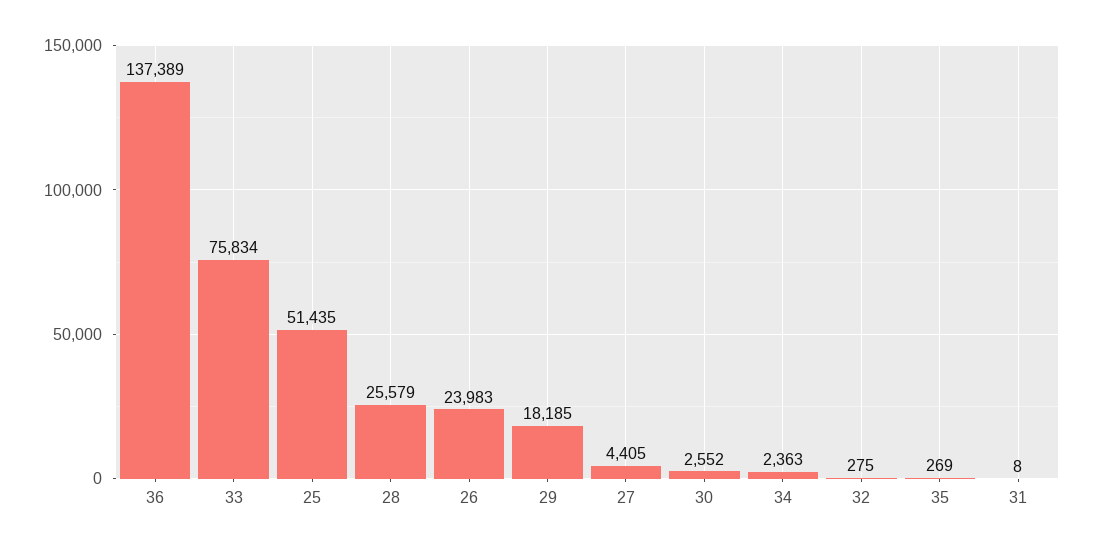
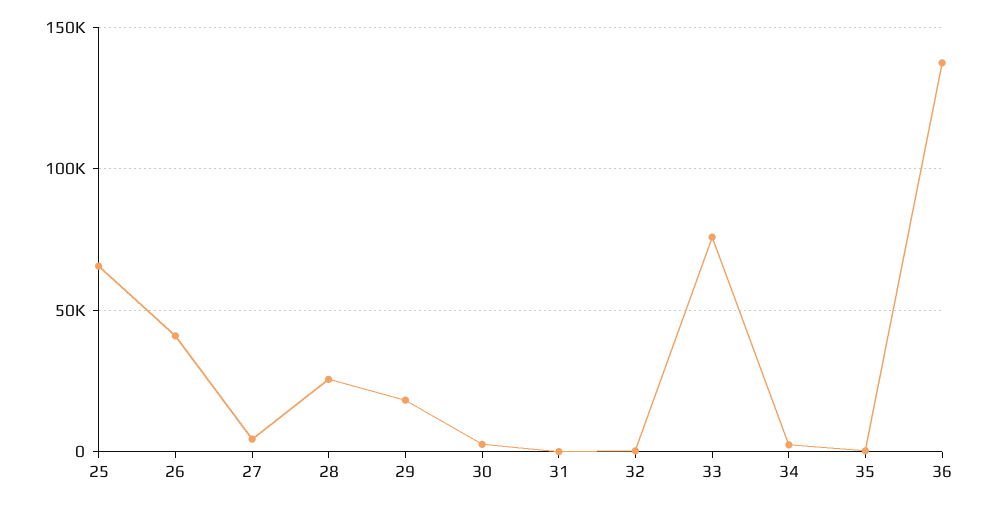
25: 51435 -> 65000
26: 23983 -> 40000

